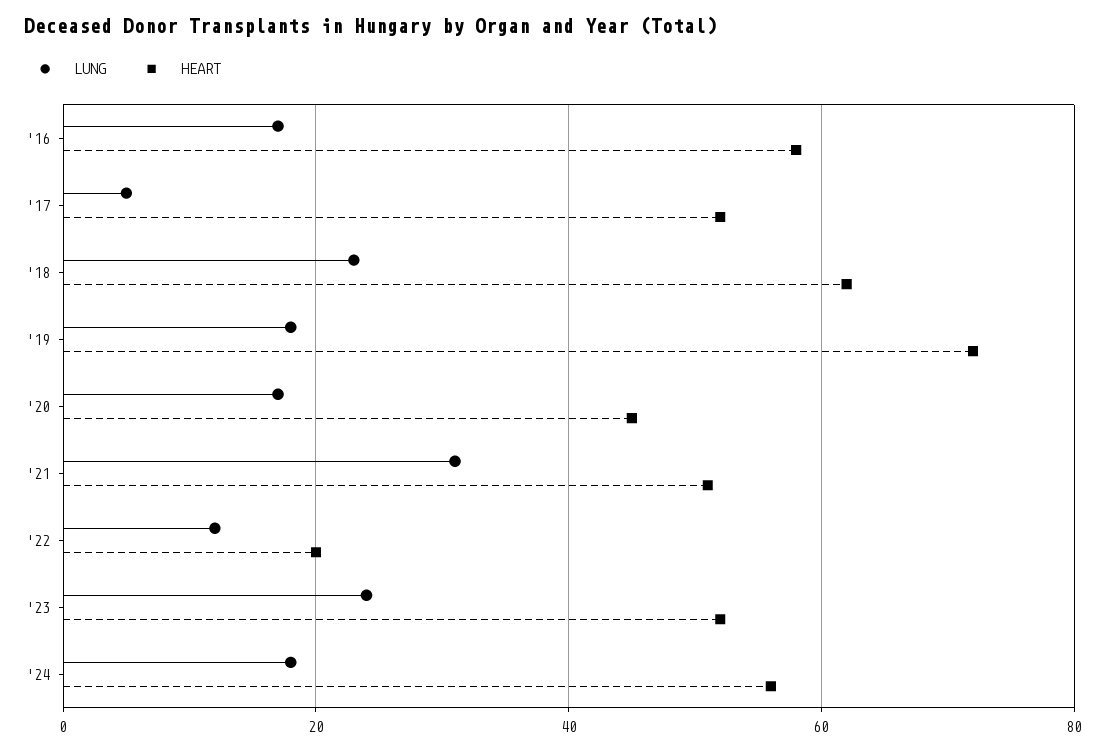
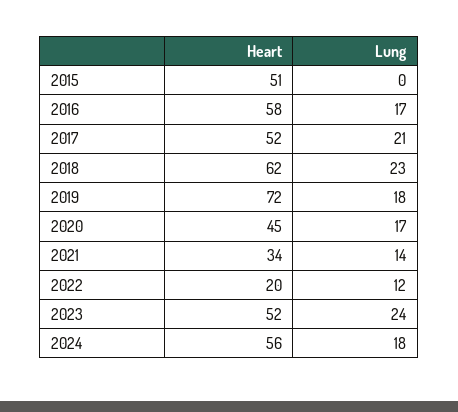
LUNG, '17: 5 -> 21
LUNG, '21: 30 -> 14
HEART, '21: 50 -> 34
HEART, 2015: none -> 51
LUNG, 2015: none -> 0

